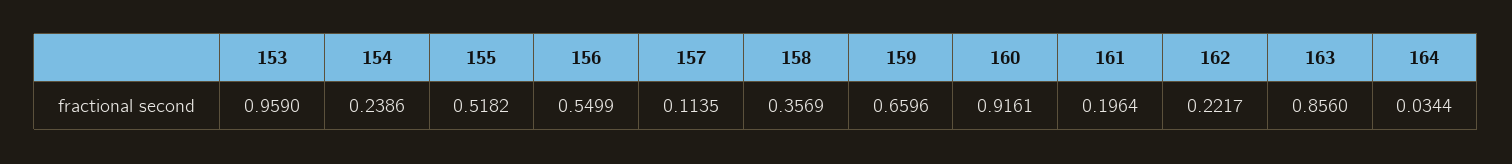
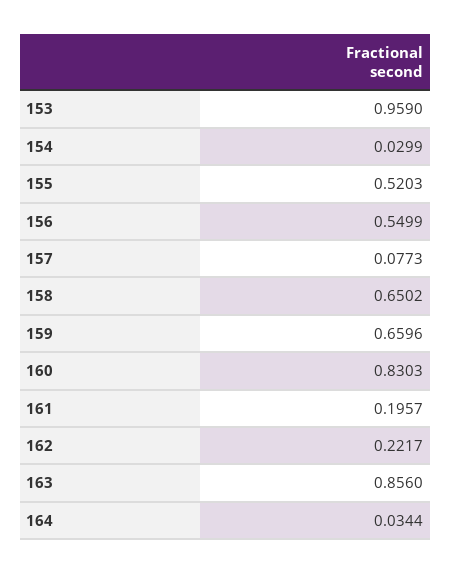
154: 0.2386 -> 0.0299
155: 0.5182 -> 0.5203
157: 0.1135 -> 0.0773
158: 0.3569 -> 0.6502
160: 0.9161 -> 0.8303
161: 0.1964 -> 0.1957

